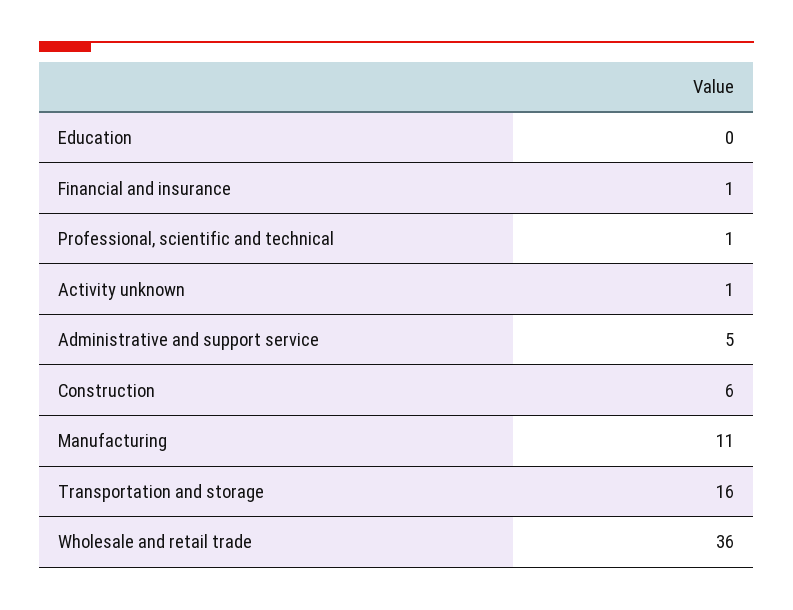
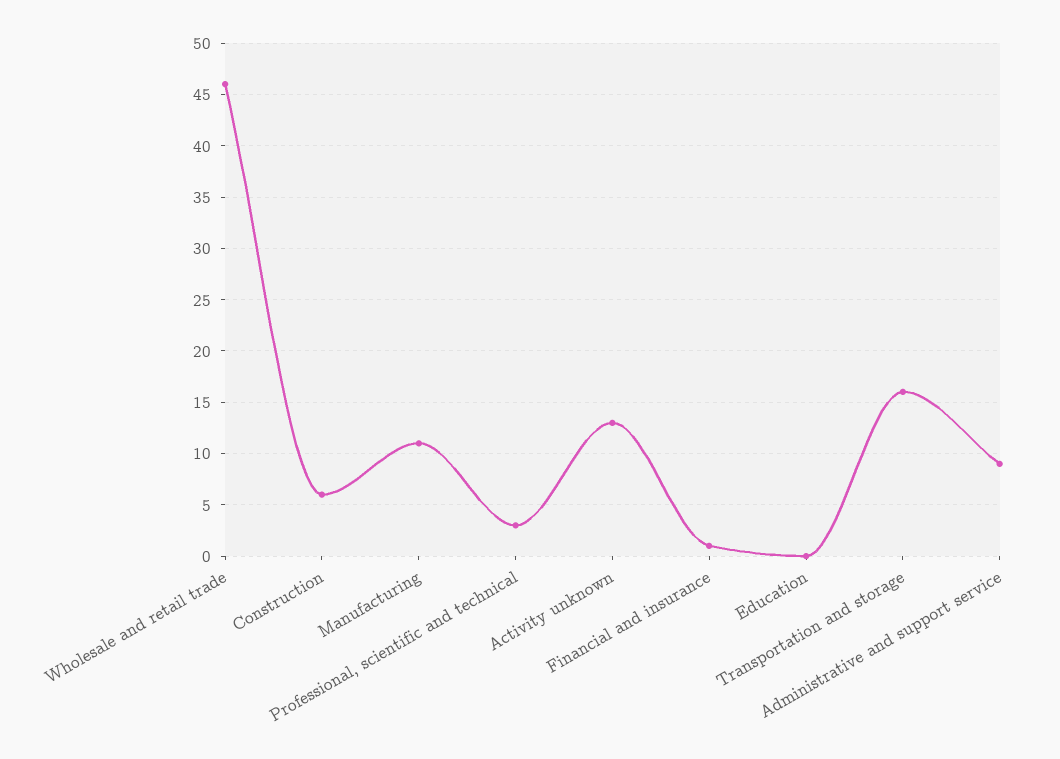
Professional, scientific and technical: 1 -> 3
Activity unknown: 1 -> 13
Administrative and support service: 5 -> 9
Wholesale and retail trade: 36 -> 46

